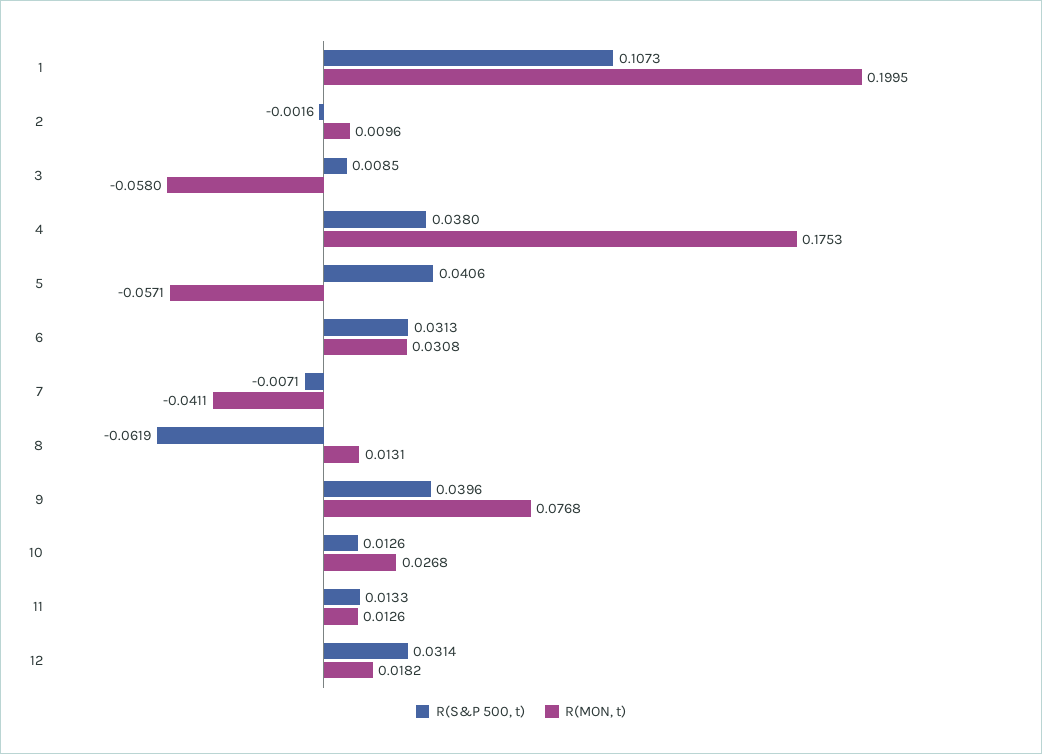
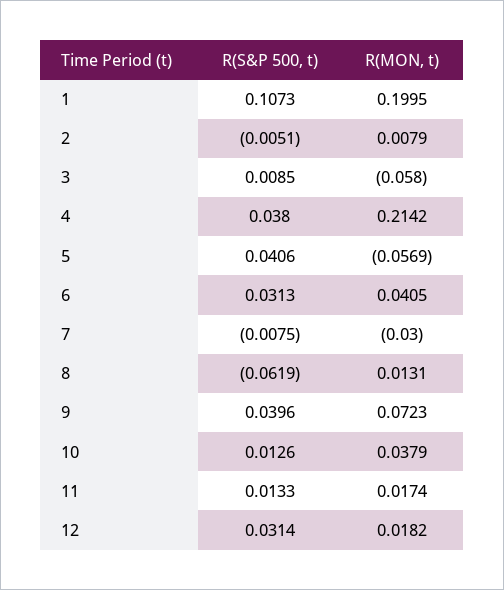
R(S&P 500, t), 2: -0.0016 -> -0.0051
R(MON, t), 2: 0.0096 -> 0.0079
R(MON, t), 4: 0.1753 -> 0.2142
R(MON, t), 5: -0.0571 -> -0.0569
R(MON, t), 6: 0.0308 -> 0.0405
R(S&P 500, t), 7: -0.0071 -> -0.0075
R(MON, t), 7: -0.0411 -> -0.03
R(MON, t), 9: 0.0768 -> 0.0723
R(MON, t), 10: 0.0268 -> 0.0379
R(MON, t), 11: 0.0126 -> 0.0174

